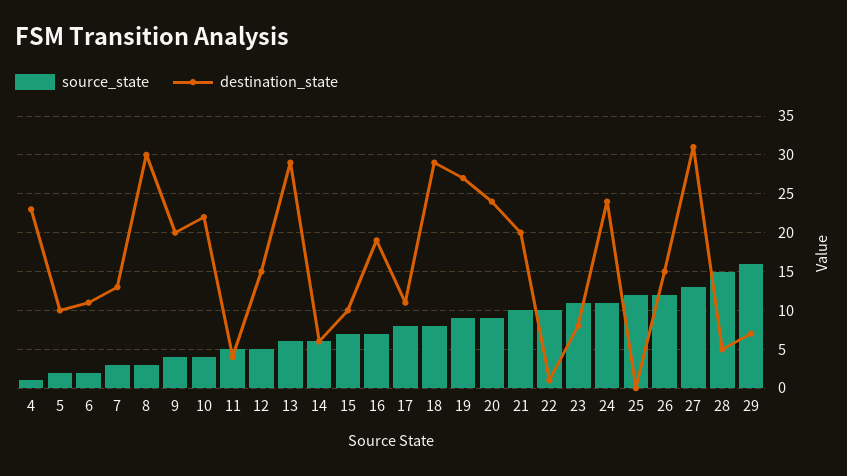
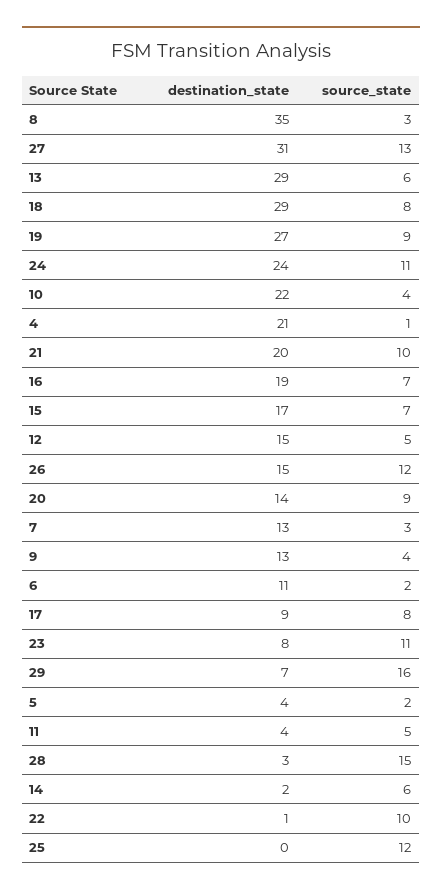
destination_state, 4: 23 -> 21
destination_state, 5: 10 -> 4
destination_state, 8: 30 -> 35
destination_state, 9: 20 -> 13
destination_state, 14: 6 -> 2
destination_state, 15: 10 -> 17
destination_state, 17: 11 -> 9
destination_state, 20: 24 -> 14
destination_state, 28: 5 -> 3

